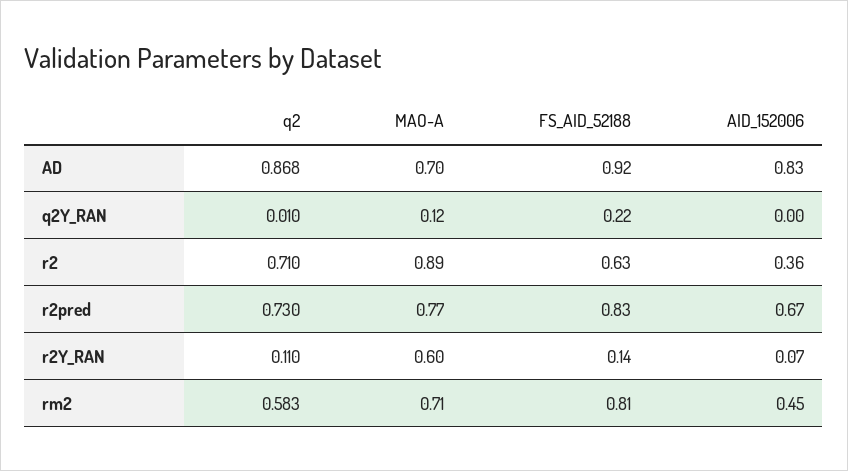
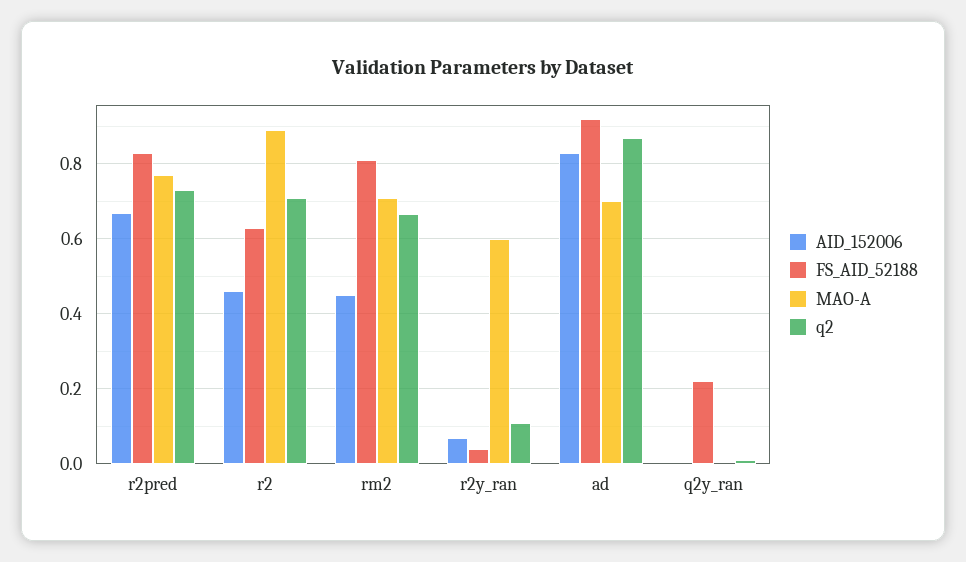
MAO-A, q2Y_RAN: 0.12 -> 0
AID_152006, r2: 0.36 -> 0.46
FS_AID_52188, r2Y_RAN: 0.14 -> 0.04
q2, rm2: 0.583 -> 0.66

